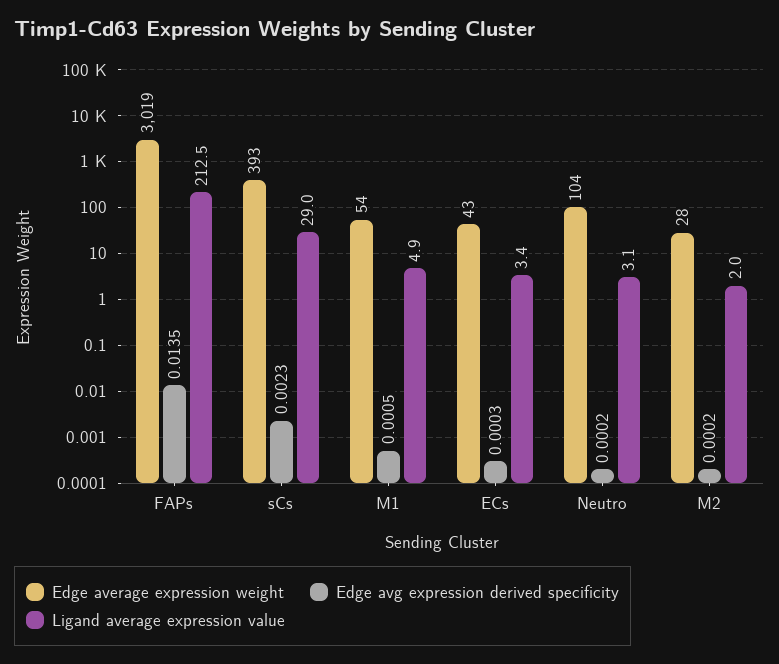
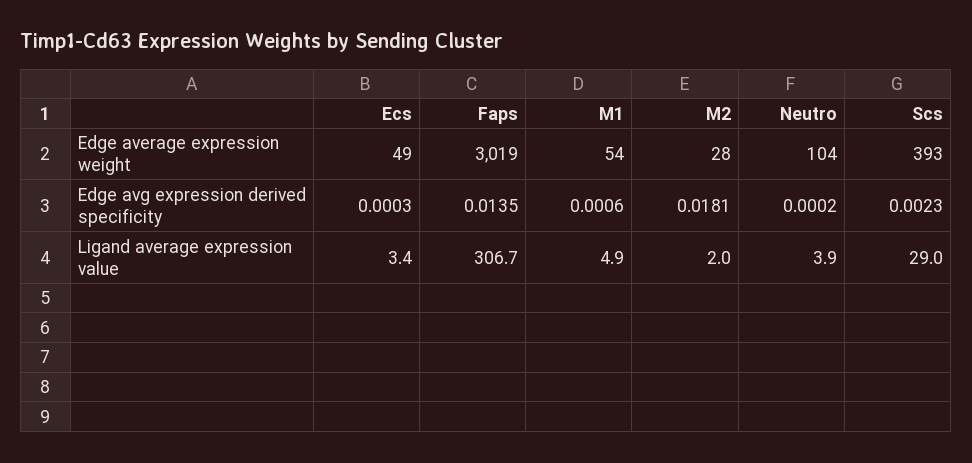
Ligand average expression value, FAPs: 212.5 -> 306.7
Edge avg expression derived specificity, M1: 0.0005 -> 0.0006
Edge average expression weight, ECs: 43 -> 49
Ligand average expression value, Neutro: 3.1 -> 3.9
Edge avg expression derived specificity, M2: 0.0002 -> 0.0181

